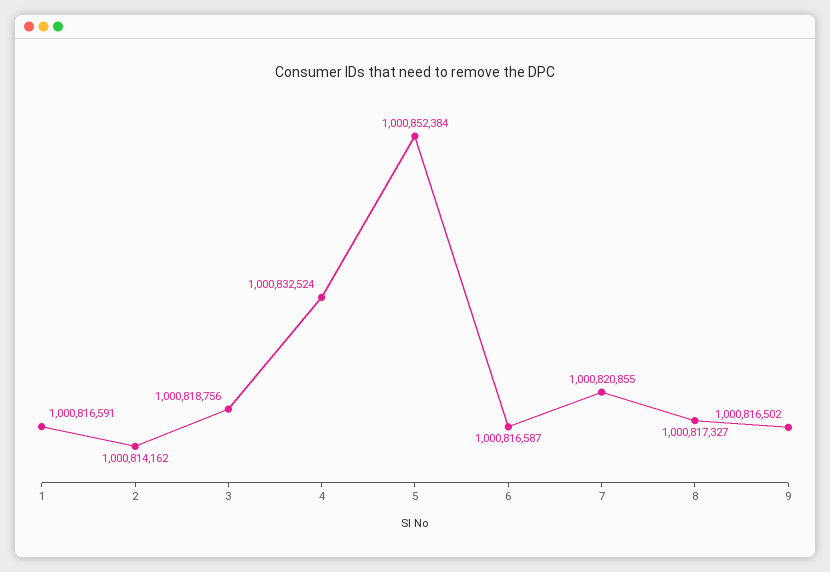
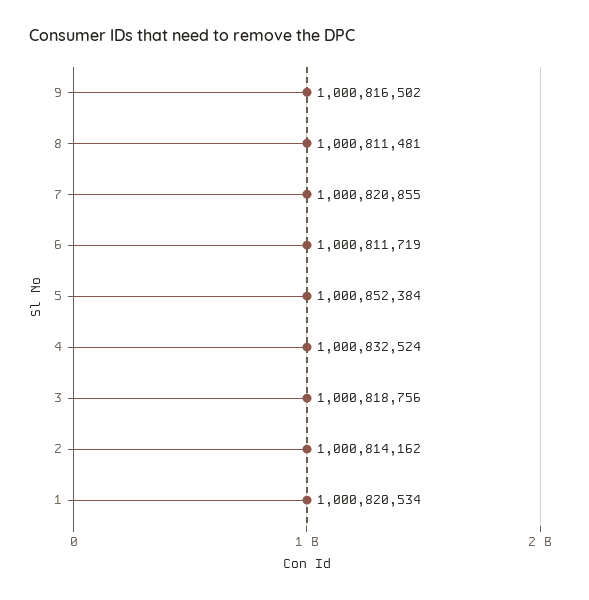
1: 1000816591 -> 1000820534
6: 1000816587 -> 1000811719
8: 1000817327 -> 1000811481

